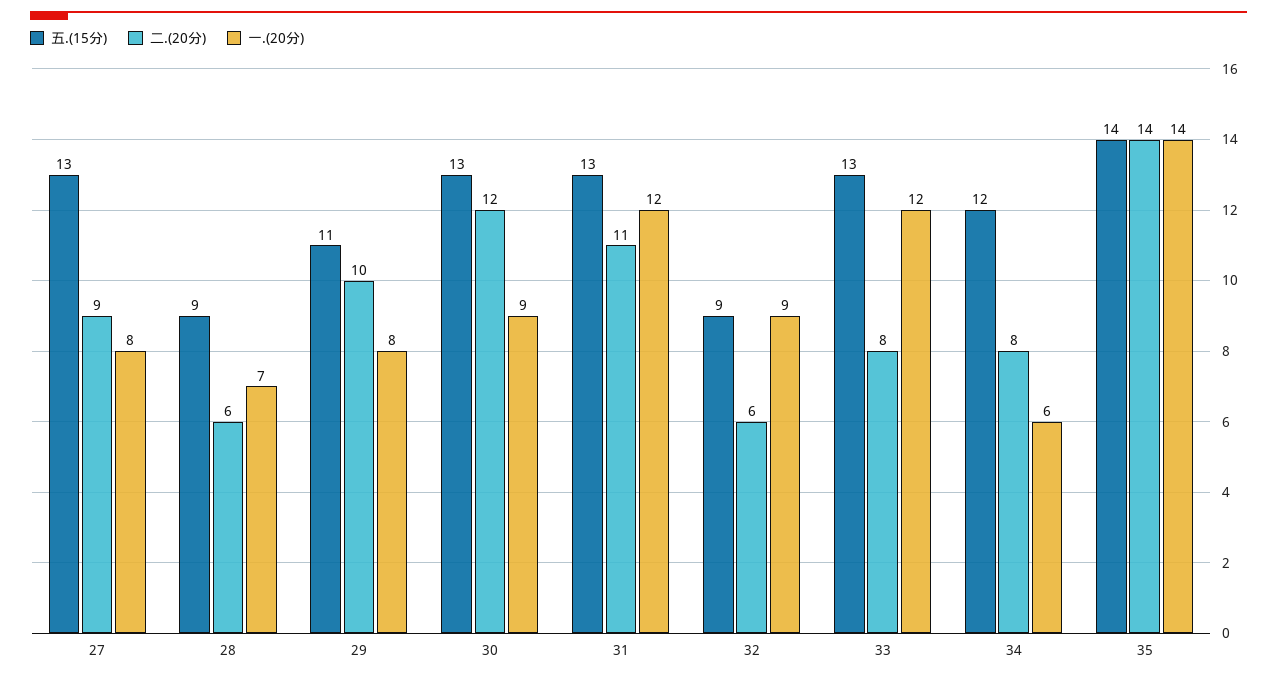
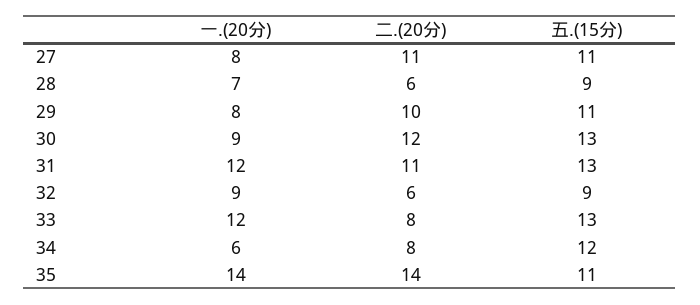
五.(15分), 27: 13 -> 11
二.(20分), 27: 9 -> 11
五.(15分), 35: 14 -> 11

